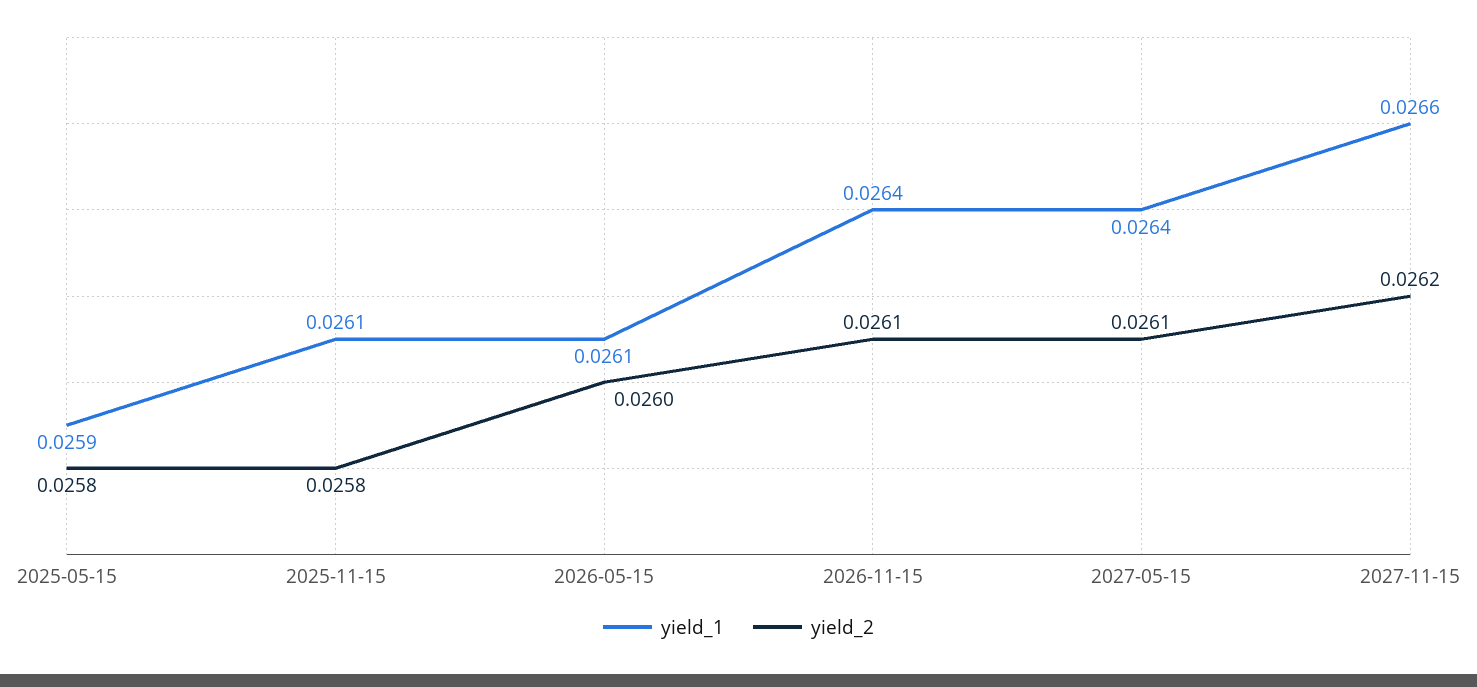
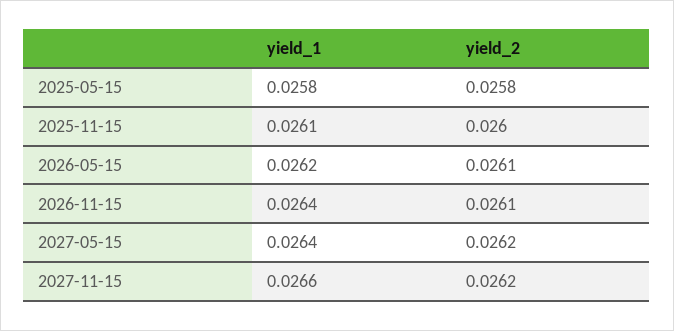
yield_1, 2025-05-15: 0.0259 -> 0.0258
yield_2, 2025-11-15: 0.0258 -> 0.026
yield_1, 2026-05-15: 0.0261 -> 0.0262
yield_2, 2026-05-15: 0.026 -> 0.0261
yield_2, 2027-05-15: 0.0261 -> 0.0262

